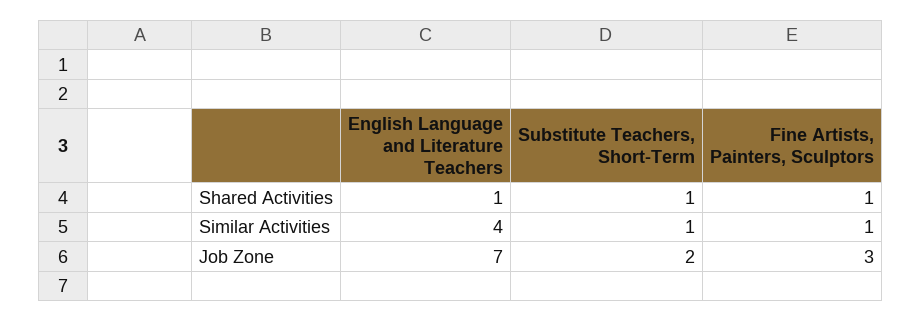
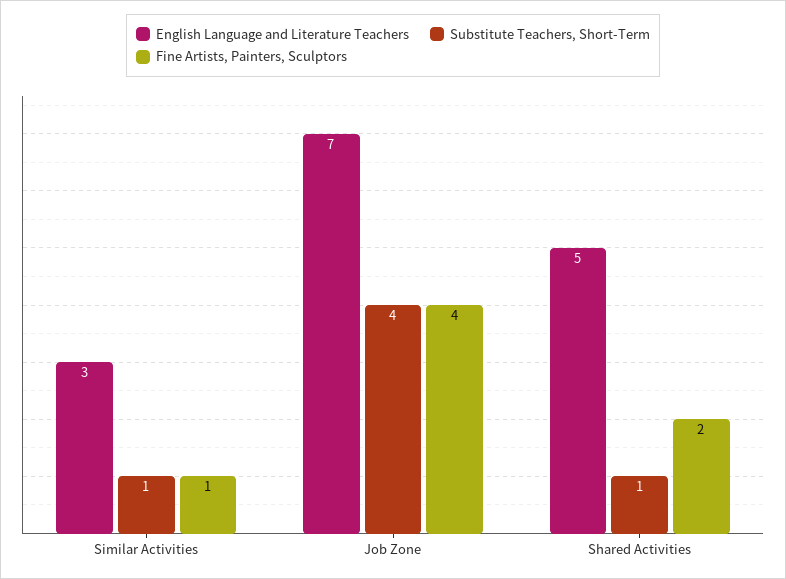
English Language and Literature Teachers, Shared Activities: 1 -> 5
Fine Artists, Painters, Sculptors, Shared Activities: 1 -> 2
English Language and Literature Teachers, Similar Activities: 4 -> 3
Substitute Teachers, Short-Term, Job Zone: 2 -> 4
Fine Artists, Painters, Sculptors, Job Zone: 3 -> 4

